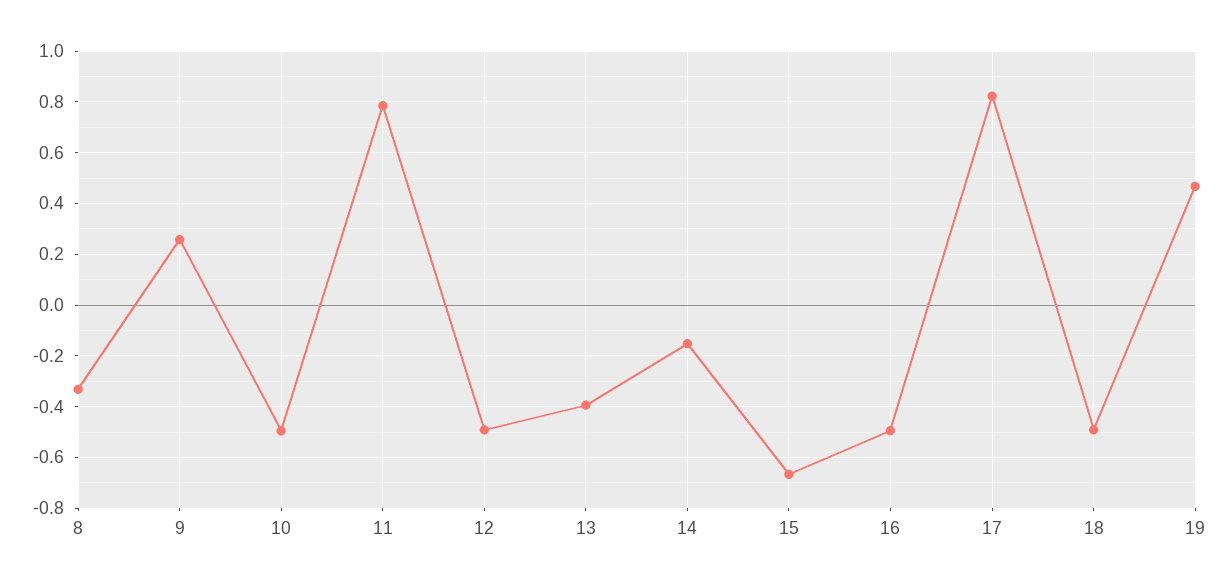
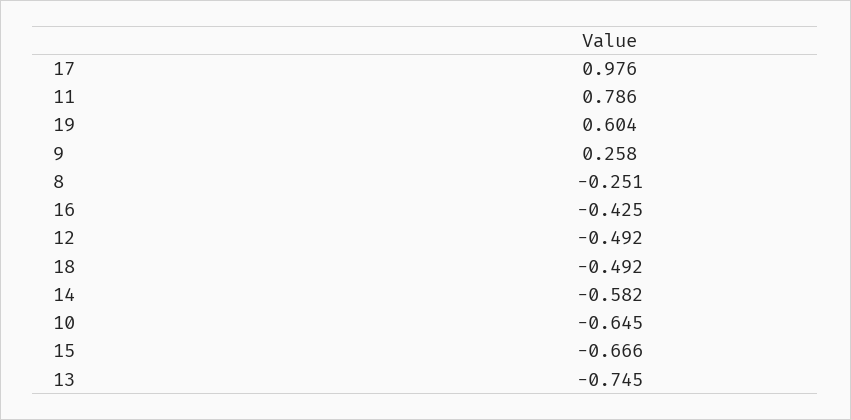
8: -0.325 -> -0.251
10: -0.5 -> -0.645
13: -0.4 -> -0.745
14: -0.15 -> -0.582
16: -0.5 -> -0.425
17: 0.825 -> 0.976
19: 0.475 -> 0.604

